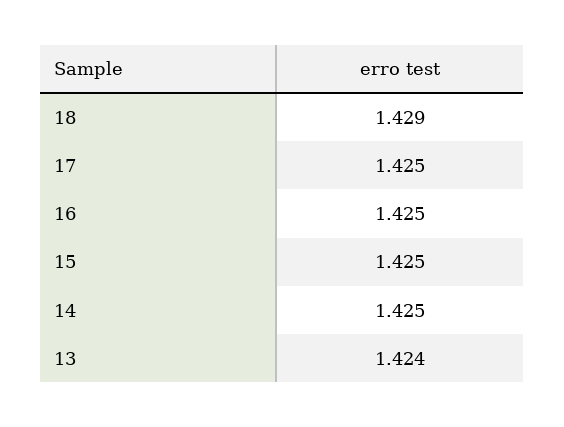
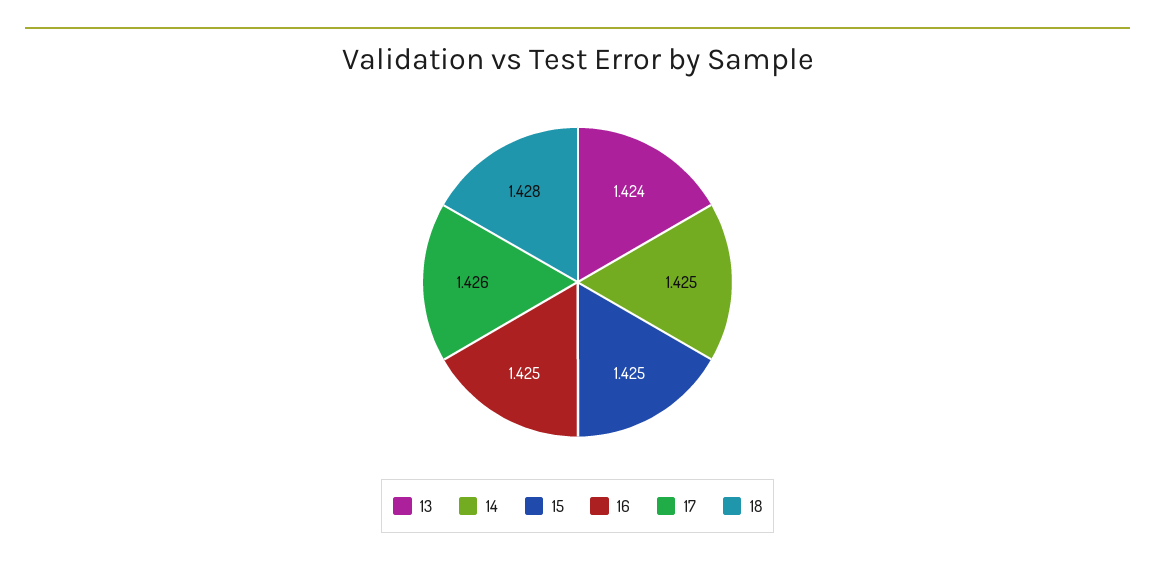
18: 1.429 -> 1.428
17: 1.425 -> 1.426

